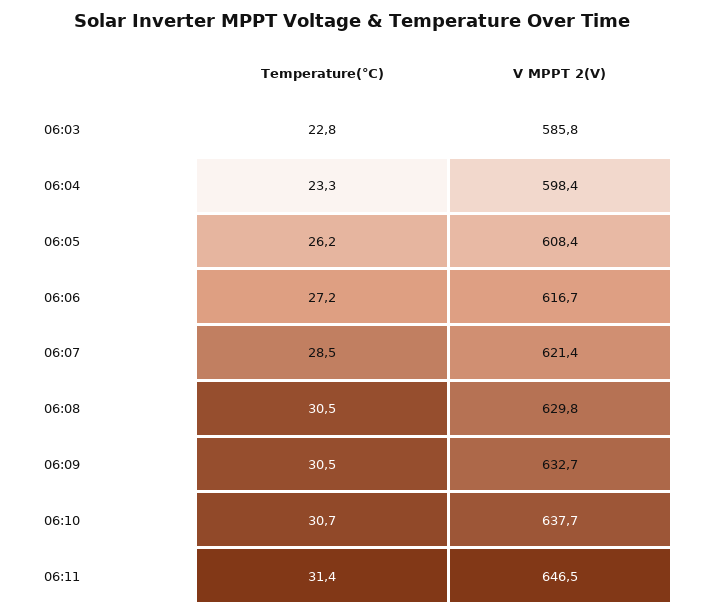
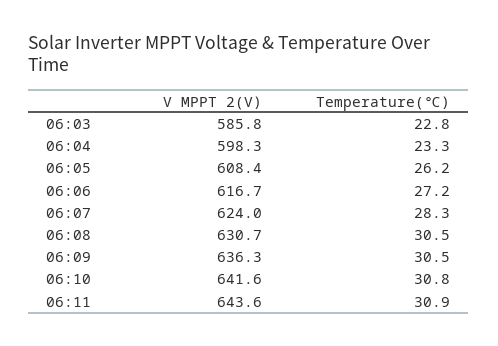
V MPPT 2(V), 06:04: 598.4 -> 598.3
Temperature(℃), 06:07: 28.5 -> 28.3
V MPPT 2(V), 06:07: 621.4 -> 624
V MPPT 2(V), 06:08: 629.8 -> 630.7
V MPPT 2(V), 06:09: 632.7 -> 636.3
Temperature(℃), 06:10: 30.7 -> 30.8
V MPPT 2(V), 06:10: 637.7 -> 641.6
Temperature(℃), 06:11: 31.4 -> 30.9
V MPPT 2(V), 06:11: 646.5 -> 643.6

